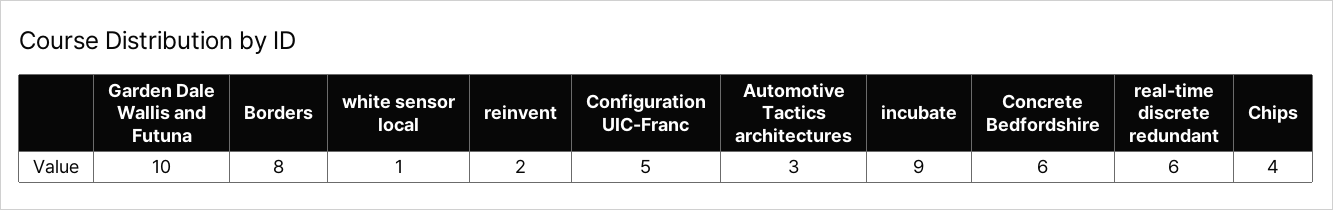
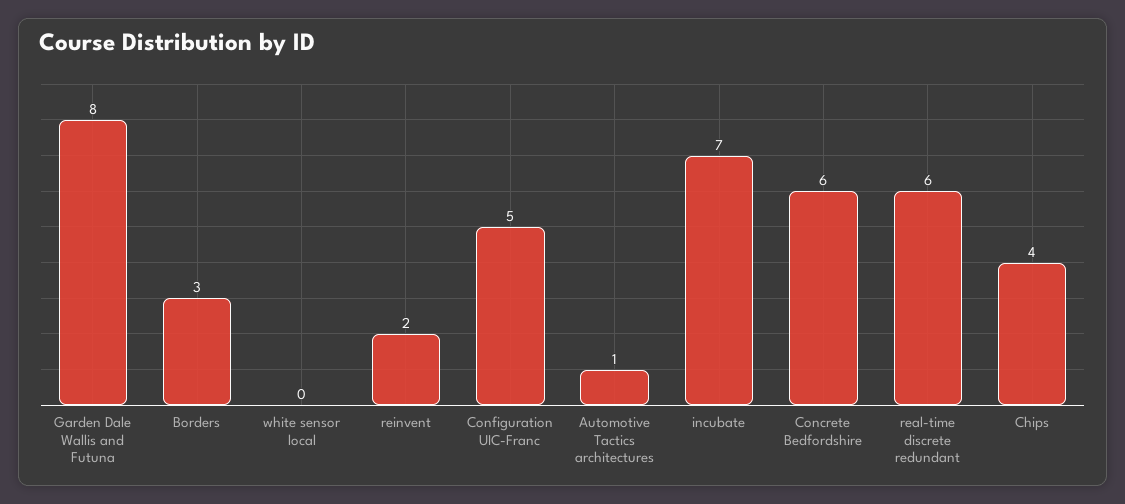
Garden Dale Wallis and Futuna: 10 -> 8
Borders: 8 -> 3
white sensor local: 1 -> 0
Automotive Tactics architectures: 3 -> 1
incubate: 9 -> 7

